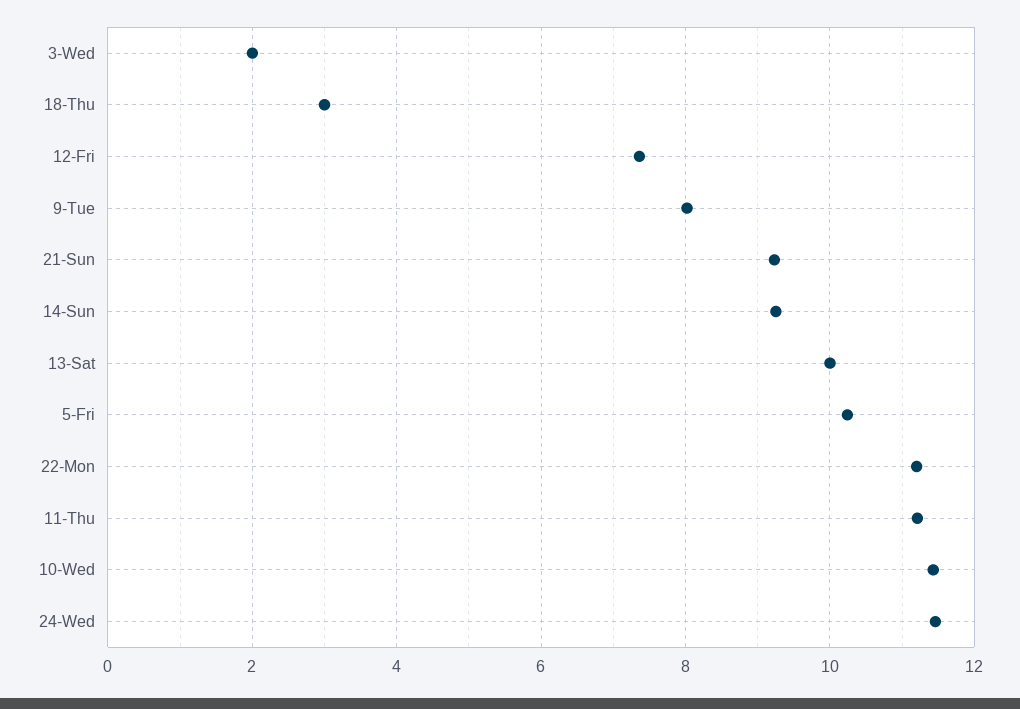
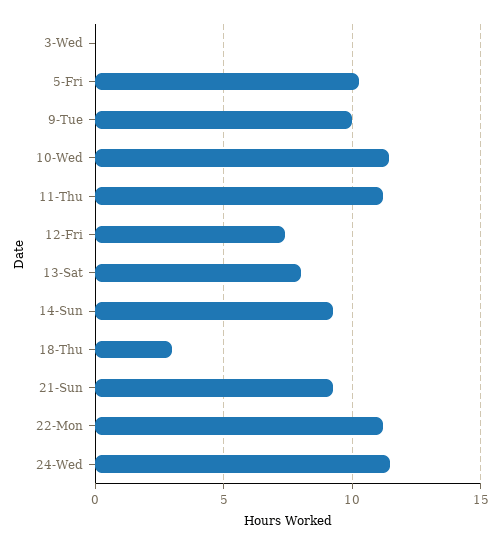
3-Wed: 2 -> 0
9-Tue: 8 -> 10
13-Sat: 10 -> 8

